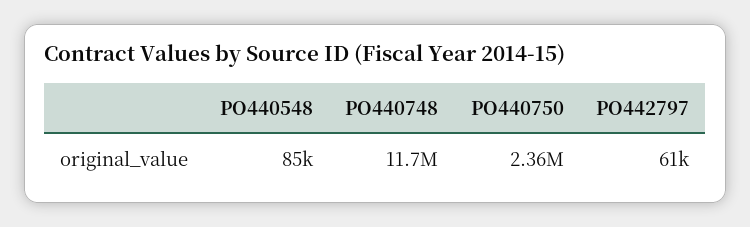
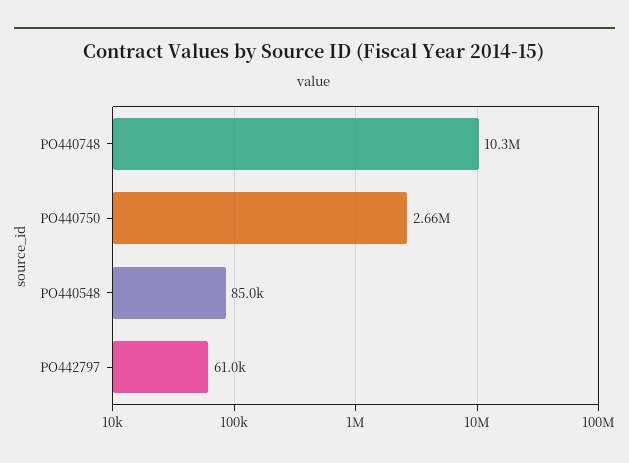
PO440748: 11700000 -> 10300000
PO440750: 2360000 -> 2660000

